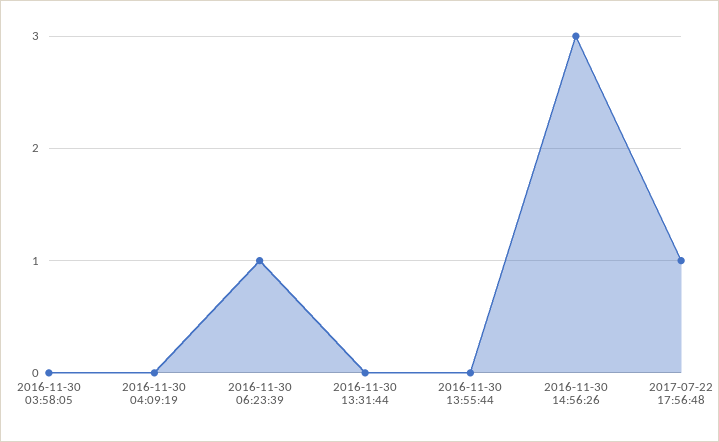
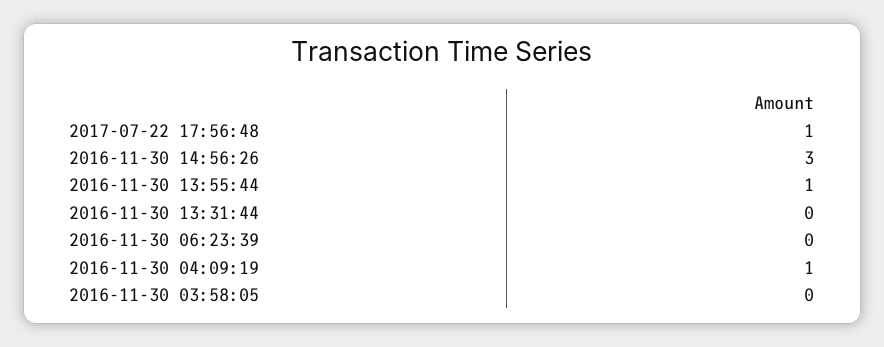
2016-11-30 04:09:19: 0 -> 1
2016-11-30 06:23:39: 1 -> 0
2016-11-30 13:55:44: 0 -> 1

